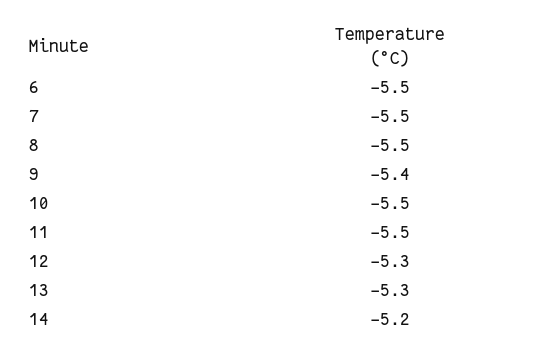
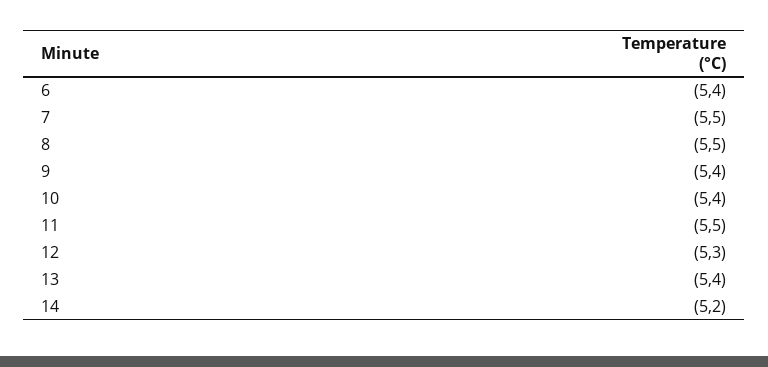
6: -5.5 -> -5.4
10: -5.5 -> -5.4
13: -5.3 -> -5.4

